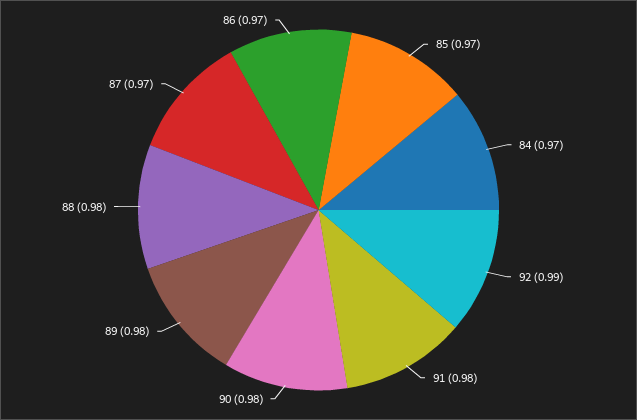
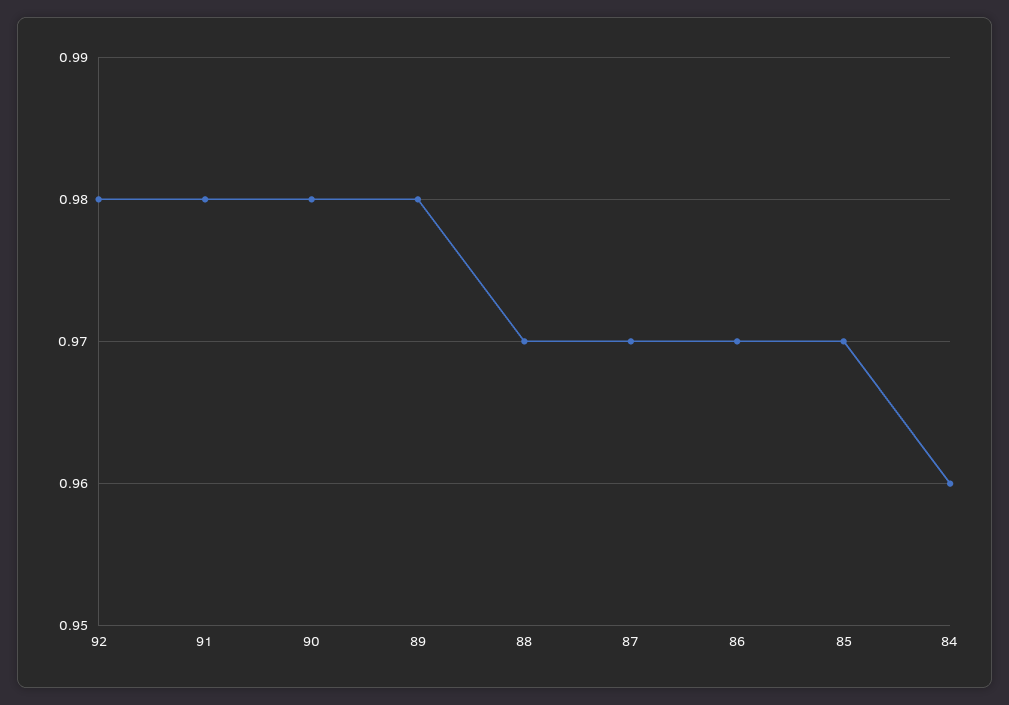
84: 0.97 -> 0.96
92: 0.99 -> 0.98
88: 0.98 -> 0.97

